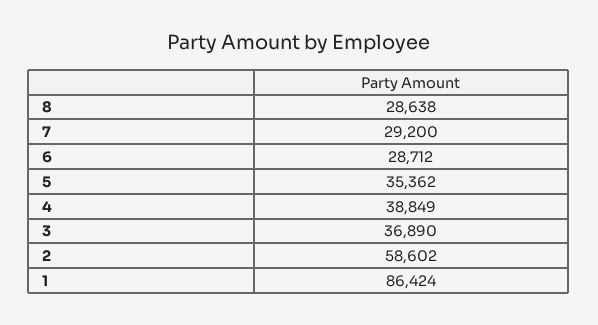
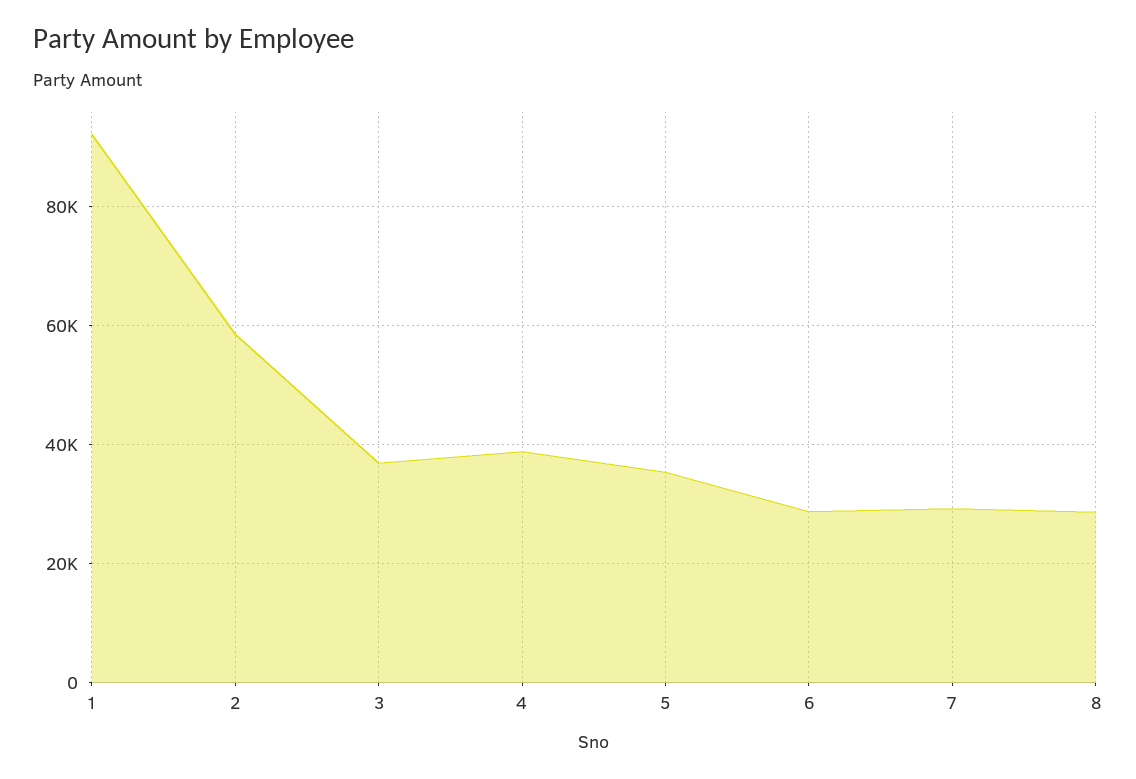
1: 86424 -> 92000

